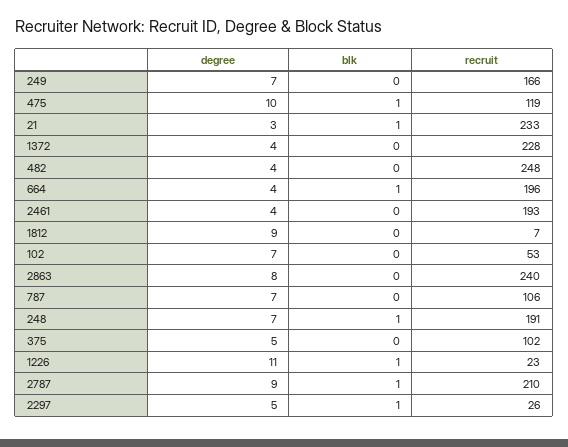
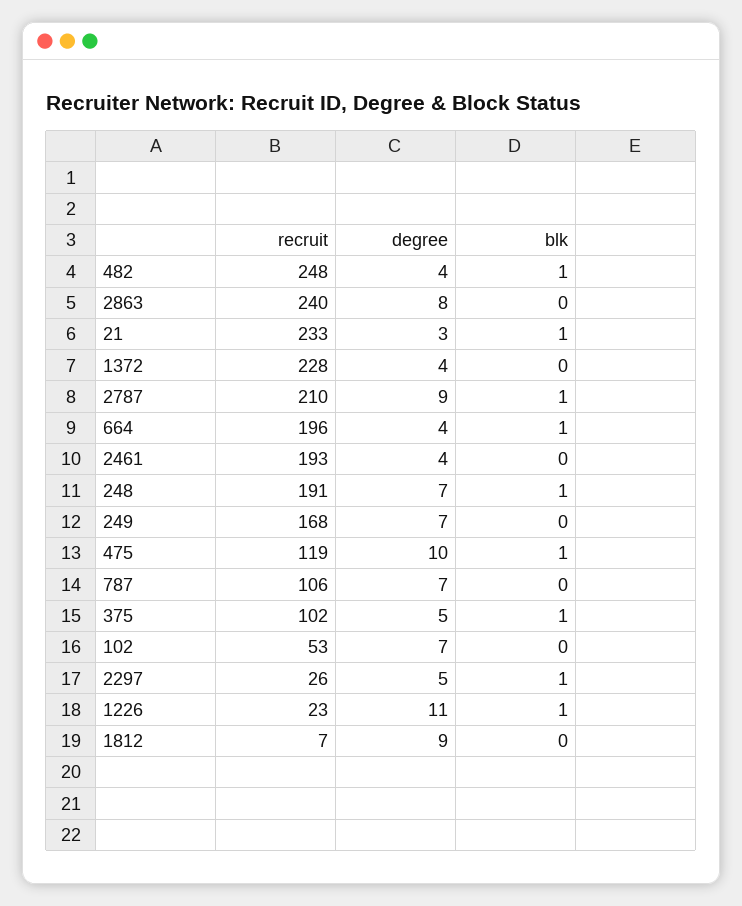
recruit, 249: 166 -> 168
blk, 482: 0 -> 1
blk, 375: 0 -> 1

